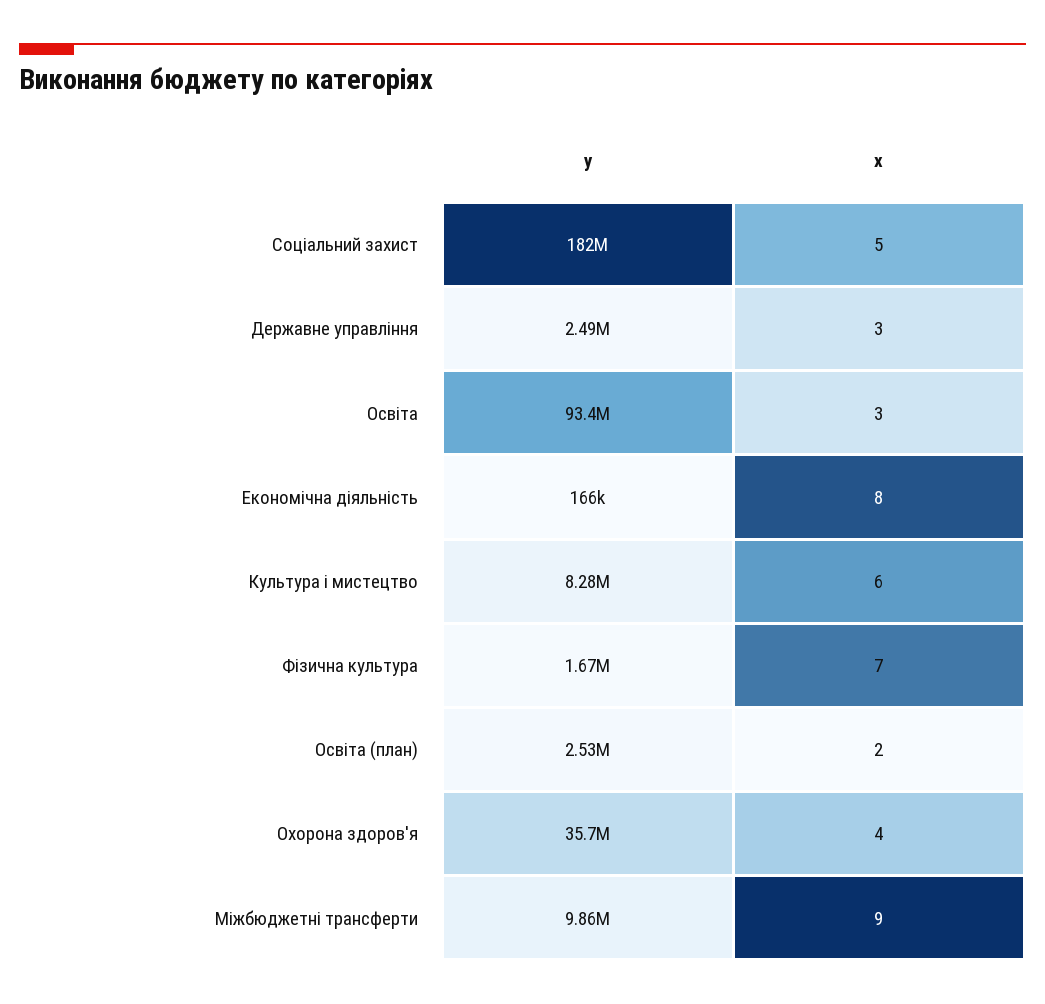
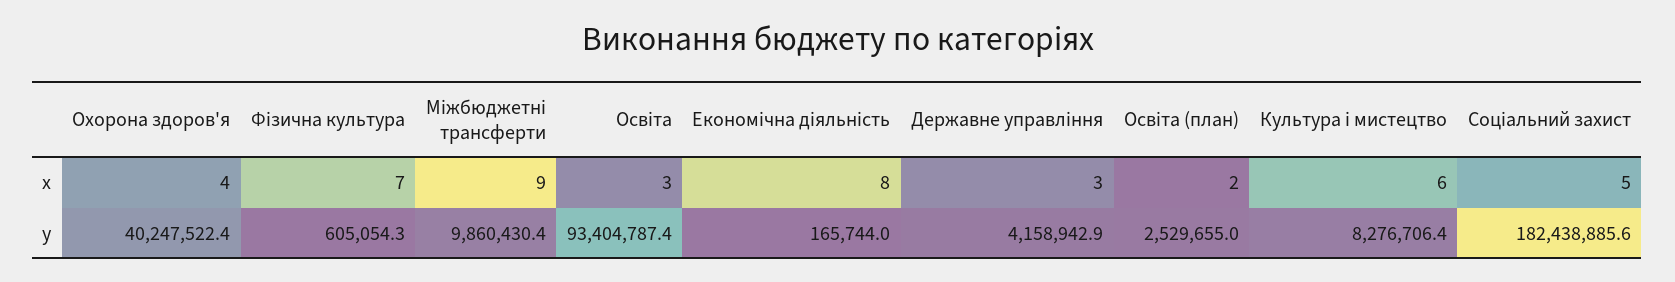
y, Державне управління: 2490000 -> 4158942.9
y, Фiзична культура: 1670000 -> 605054.3
y, Охорона здоров'я: 35700000 -> 40247522.4

